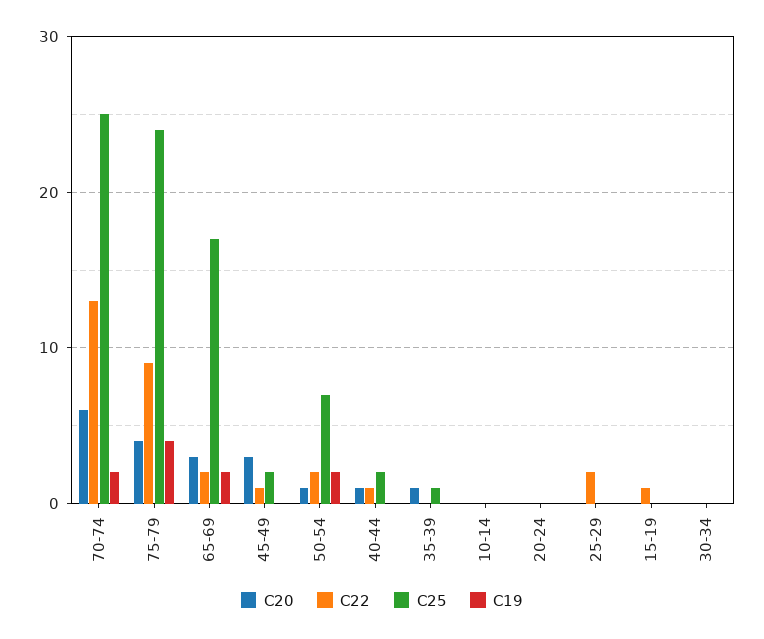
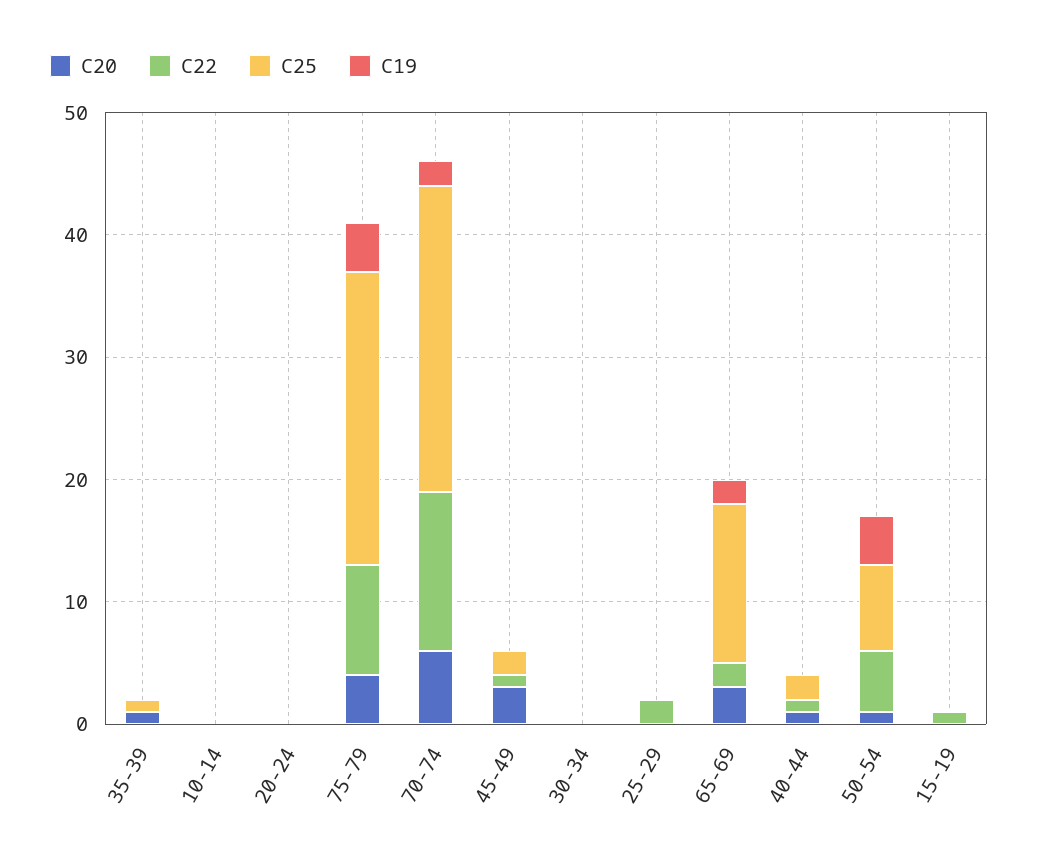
C25, 65-69: 17 -> 13
C22, 50-54: 2 -> 5
C19, 50-54: 2 -> 4

